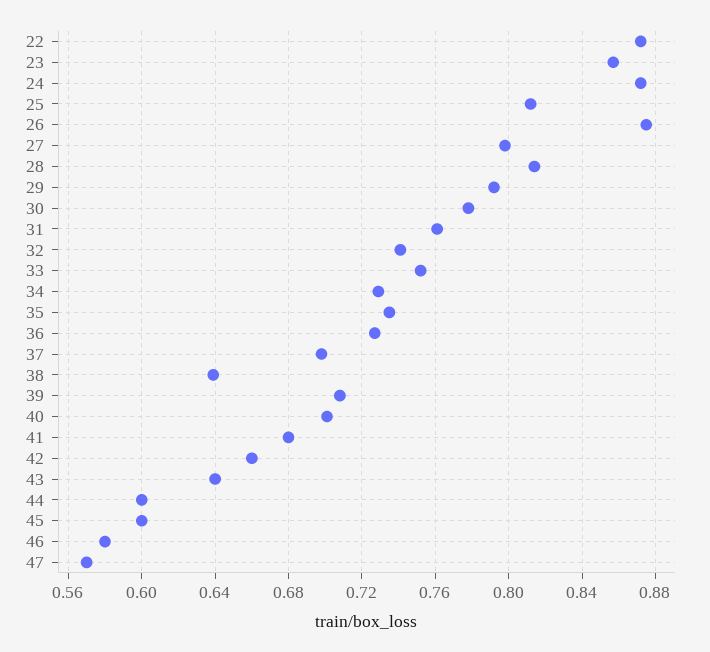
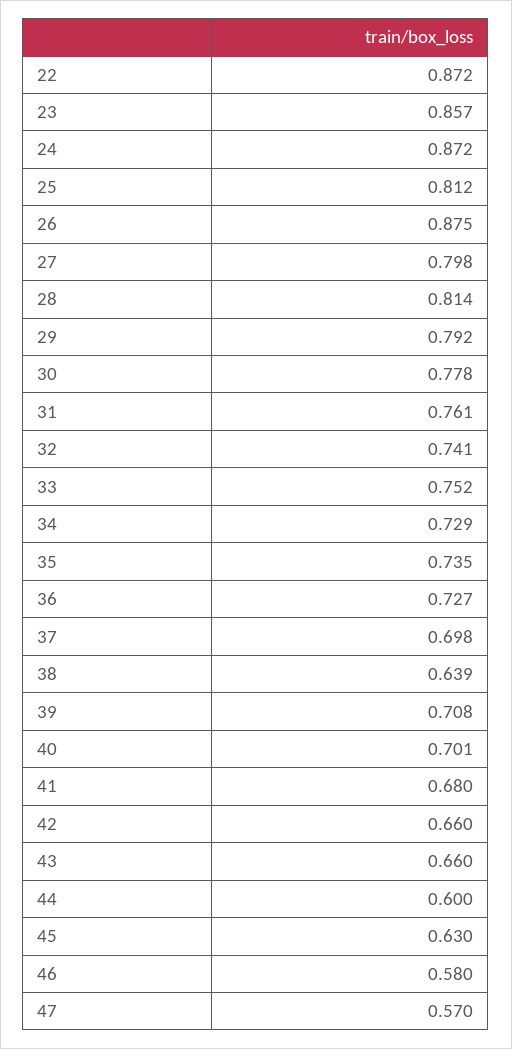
43: 0.64 -> 0.66
45: 0.6 -> 0.63

